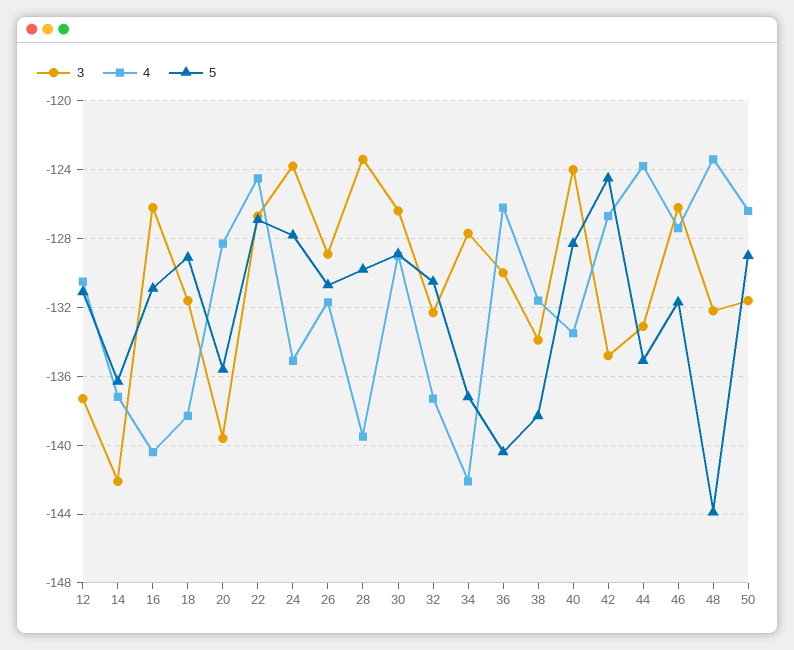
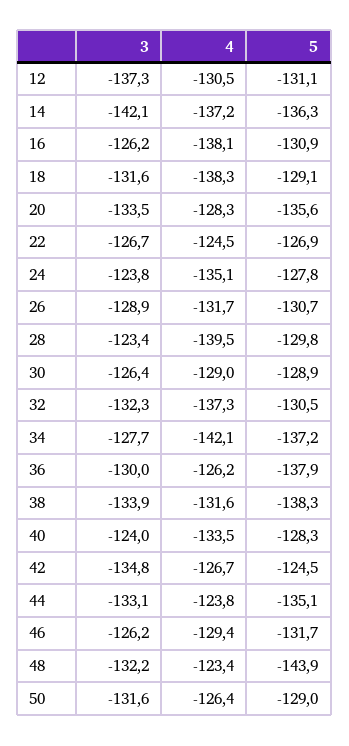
4, 16: -140.5 -> -138.1
3, 20: -139.5 -> -133.5
5, 36: -140.5 -> -137.9
4, 46: -127.5 -> -129.4

